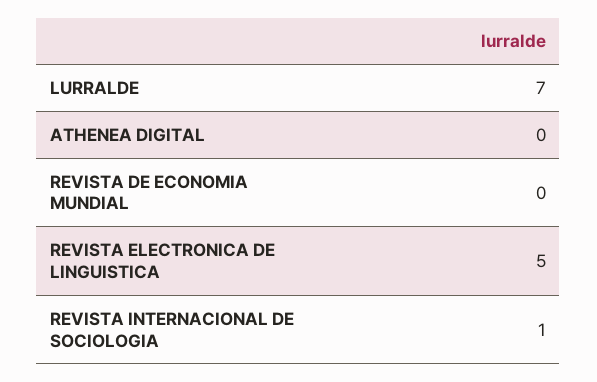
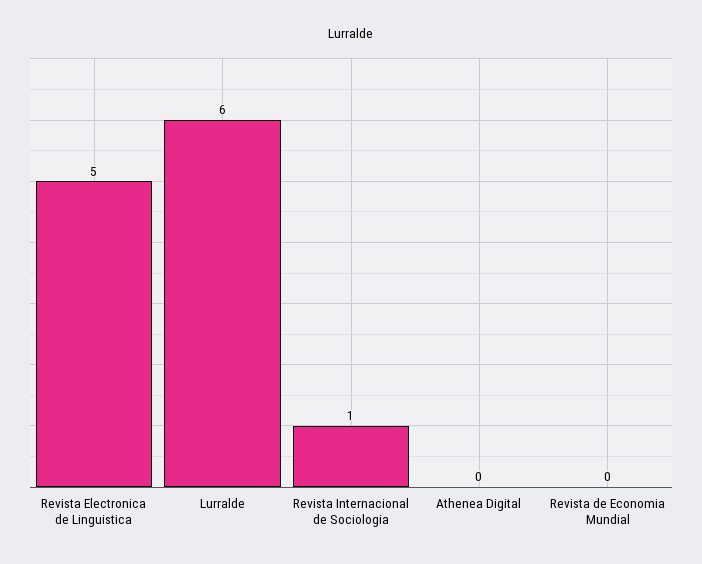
LURRALDE: 7 -> 6

